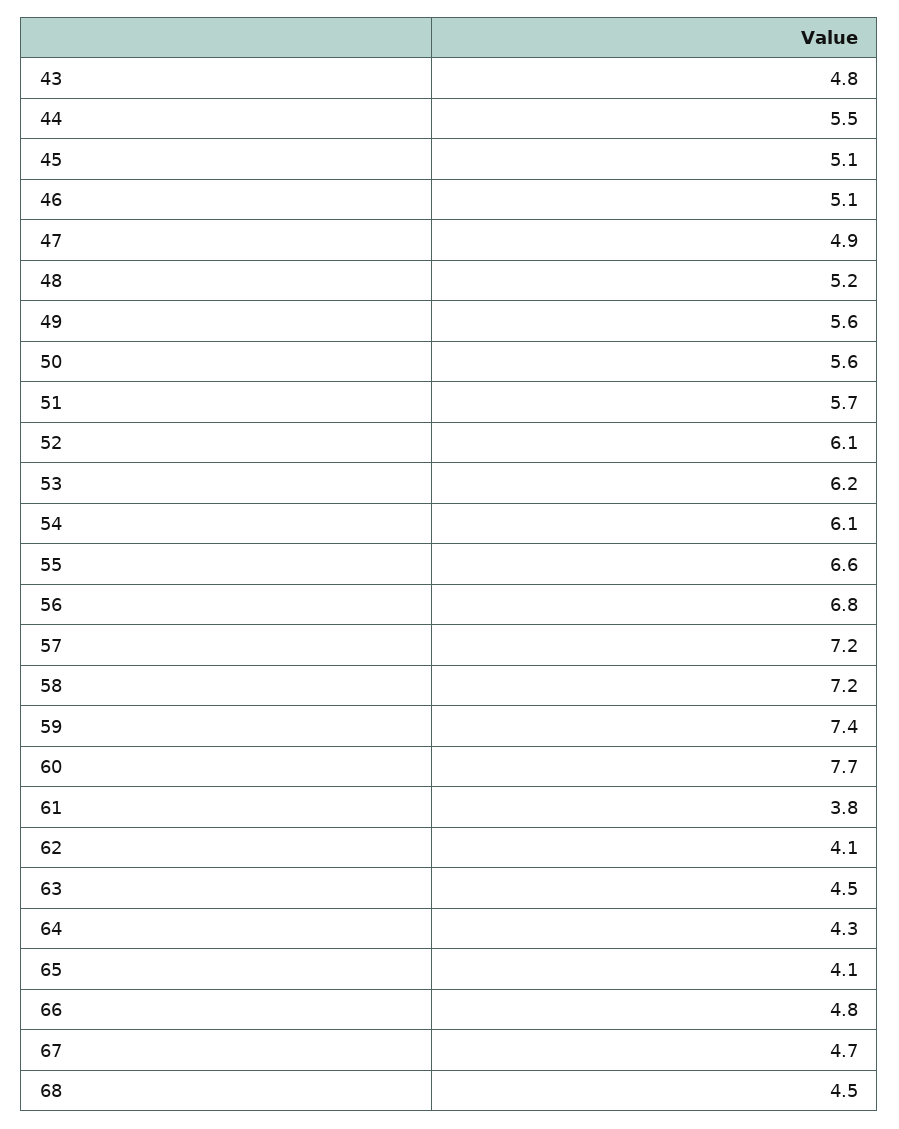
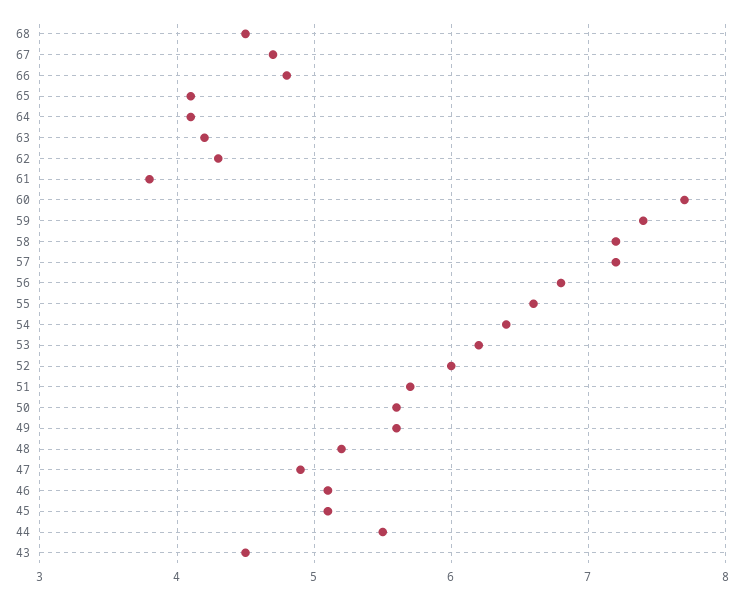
43: 4.8 -> 4.5
52: 6.1 -> 6
54: 6.1 -> 6.4
62: 4.1 -> 4.3
63: 4.5 -> 4.2
64: 4.3 -> 4.1

